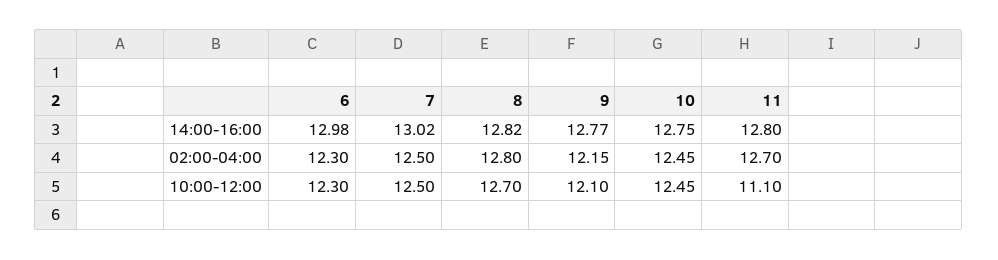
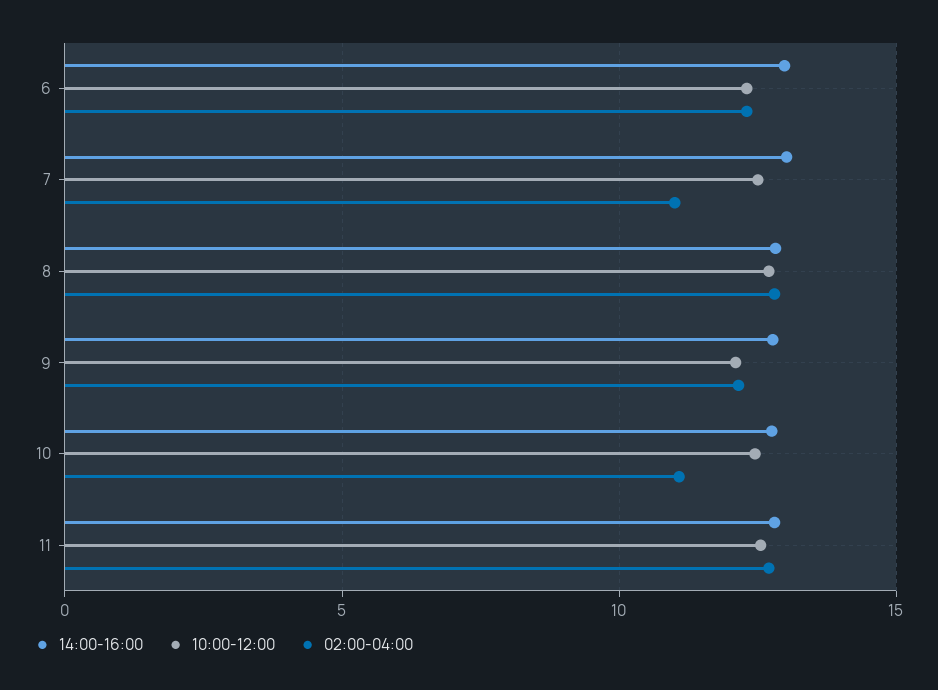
02:00-04:00, 7: 12.5 -> 11
02:00-04:00, 10: 12.45 -> 11
10:00-12:00, 11: 11.1 -> 12.5

